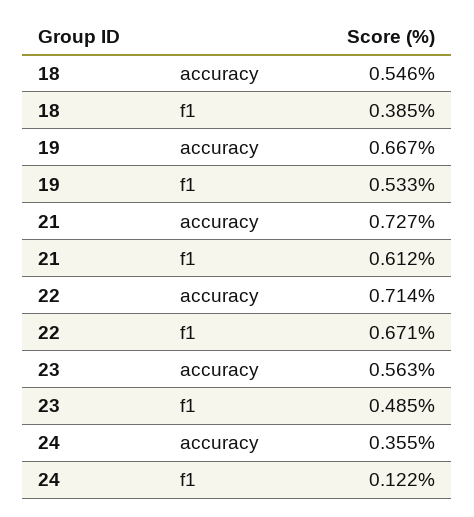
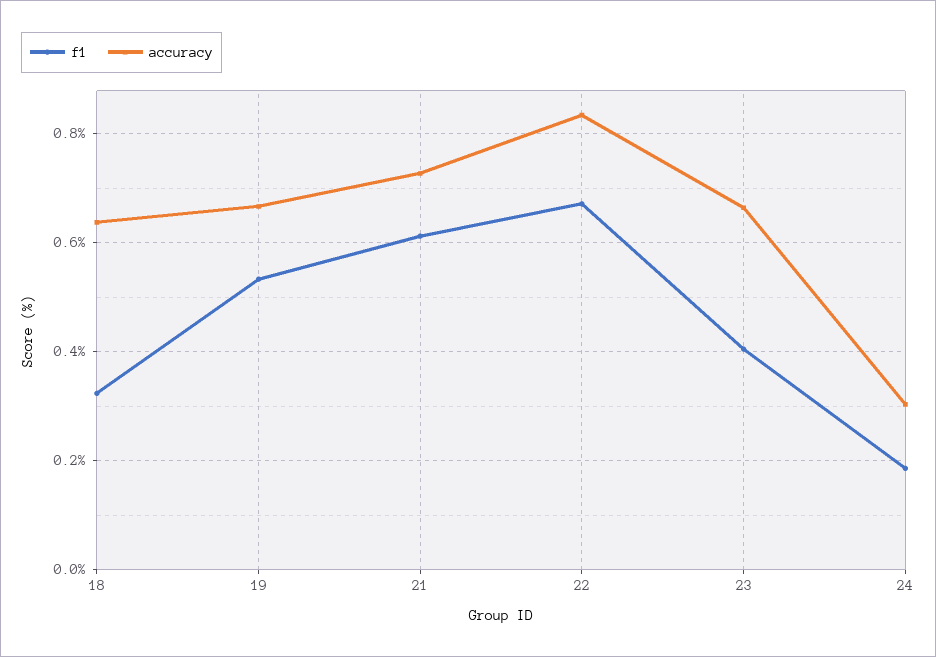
accuracy, 18: 0.546 -> 0.64
f1, 18: 0.385 -> 0.32
accuracy, 22: 0.714 -> 0.84
accuracy, 23: 0.563 -> 0.66
f1, 23: 0.485 -> 0.4
accuracy, 24: 0.355 -> 0.3
f1, 24: 0.122 -> 0.18

